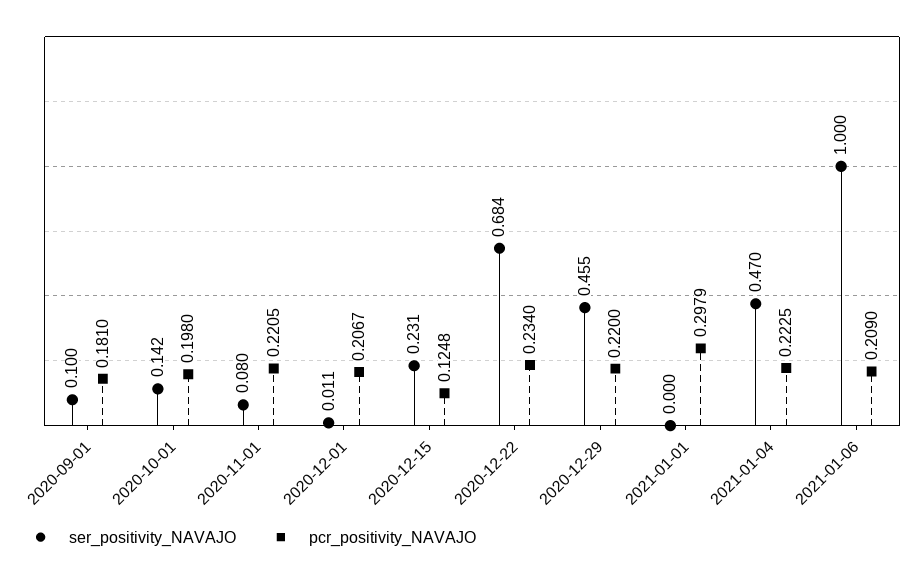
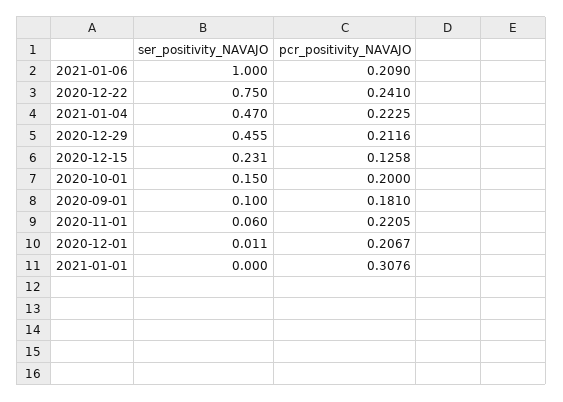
ser_positivity_NAVAJO, 2020-10-01: 0.142 -> 0.15
pcr_positivity_NAVAJO, 2020-10-01: 0.198 -> 0.2
ser_positivity_NAVAJO, 2020-11-01: 0.08 -> 0.06
pcr_positivity_NAVAJO, 2020-12-15: 0.1248 -> 0.1258
ser_positivity_NAVAJO, 2020-12-22: 0.684 -> 0.75
pcr_positivity_NAVAJO, 2020-12-22: 0.234 -> 0.241
pcr_positivity_NAVAJO, 2020-12-29: 0.22 -> 0.2116
pcr_positivity_NAVAJO, 2021-01-01: 0.2979 -> 0.3076

